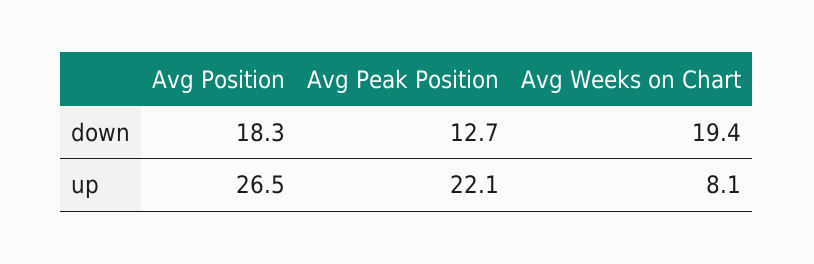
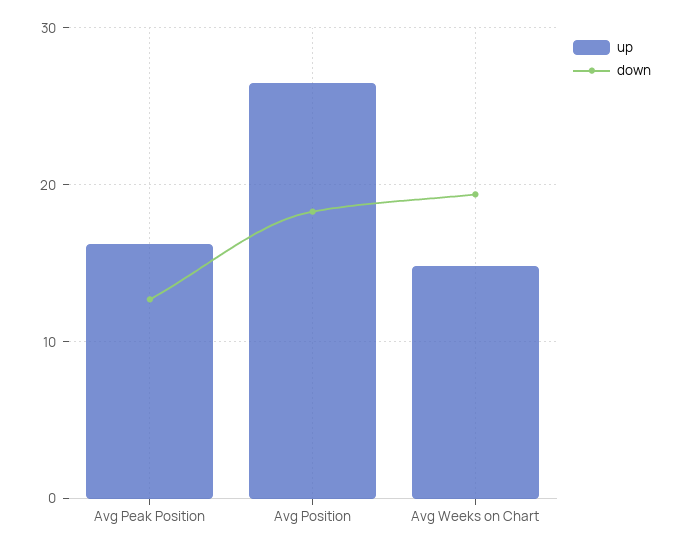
up, Avg Peak Position: 22.1 -> 16
up, Avg Weeks on Chart: 8.1 -> 15

